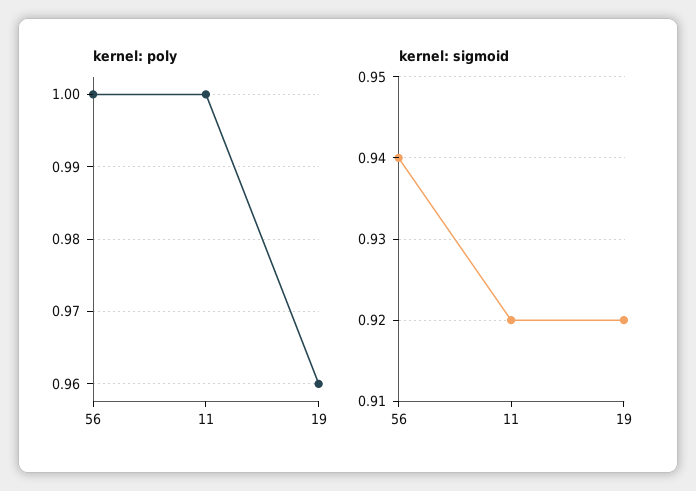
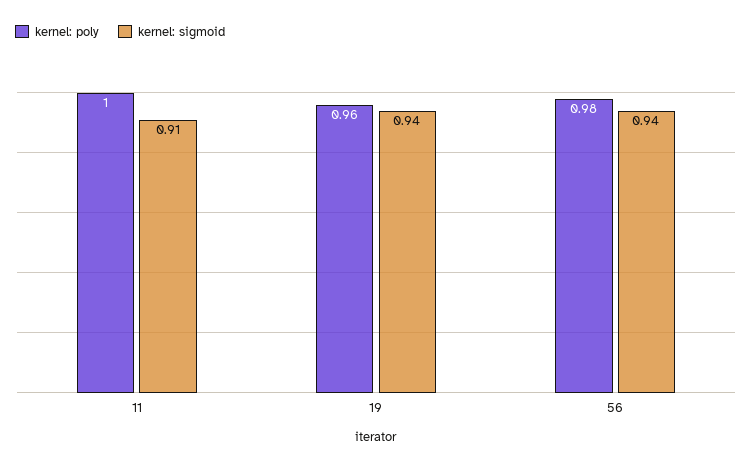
kernel: poly, 56: 1 -> 0.98
kernel: sigmoid, 11: 0.92 -> 0.91
kernel: sigmoid, 19: 0.92 -> 0.94

